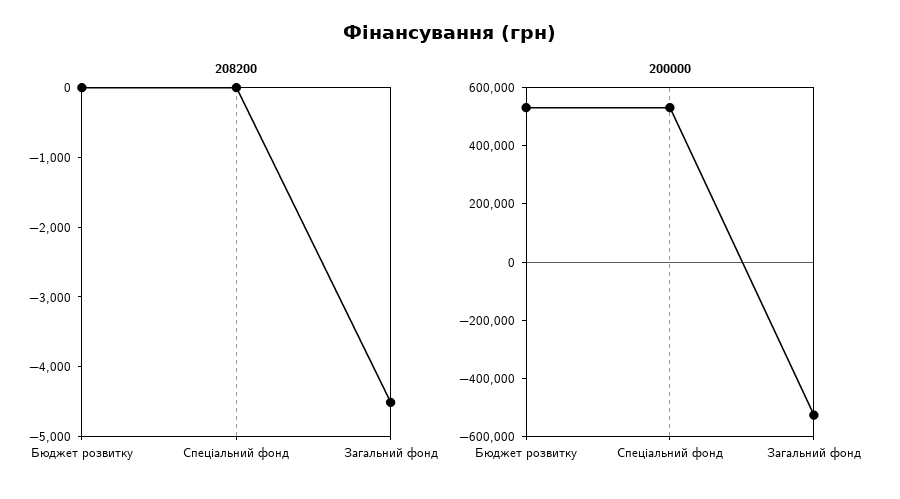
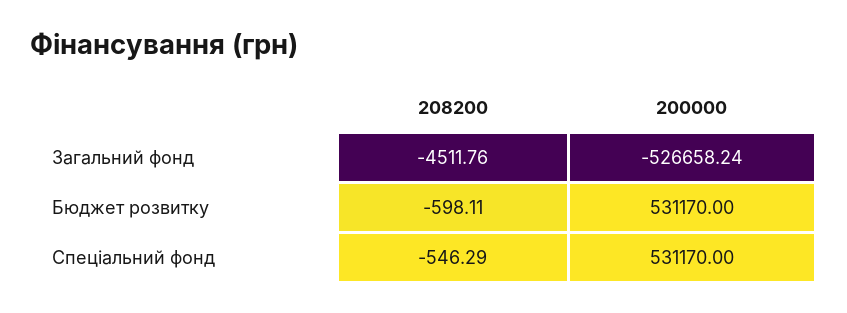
208200, Бюджет розвитку: 0 -> -598.11
208200, Спеціальний фонд: 0 -> -546.29

